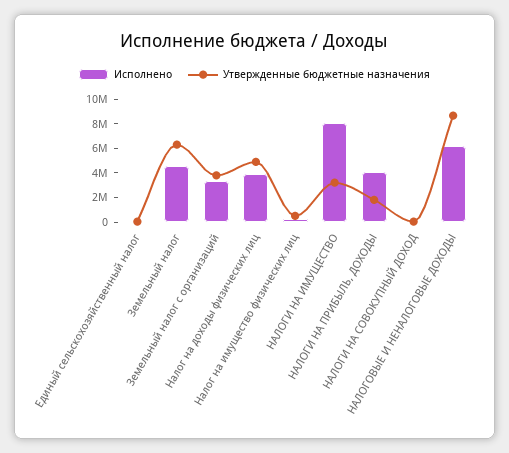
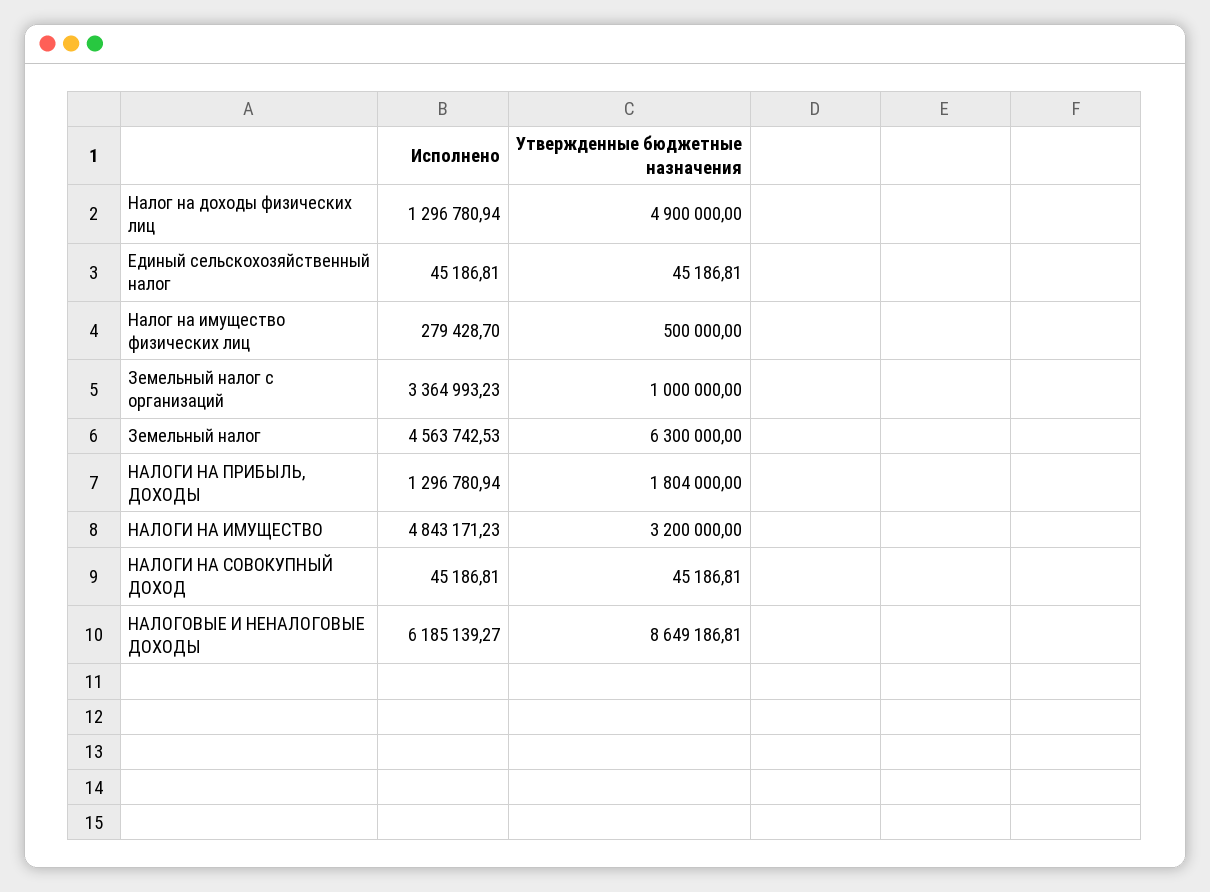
Утвержденные бюджетные назначения, Земельный налог с организаций: 4000000 -> 1000000
Исполнено, Налог на доходы физических лиц: 4000000 -> 1296780.94
Исполнено, НАЛОГИ НА ИМУЩЕСТВО: 8000000 -> 4843171.23
Исполнено, НАЛОГИ НА ПРИБЫЛЬ, ДОХОДЫ: 4000000 -> 1296780.94

